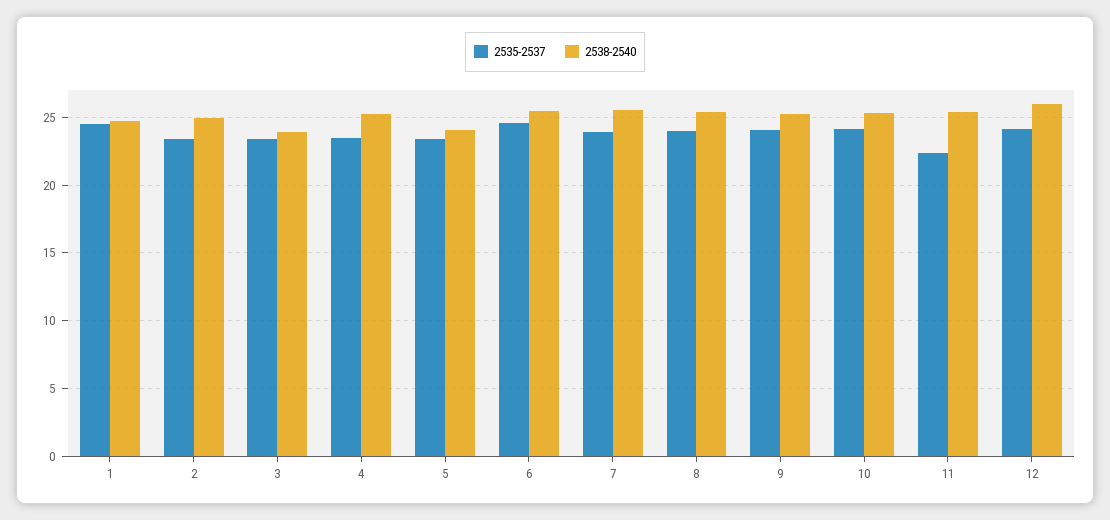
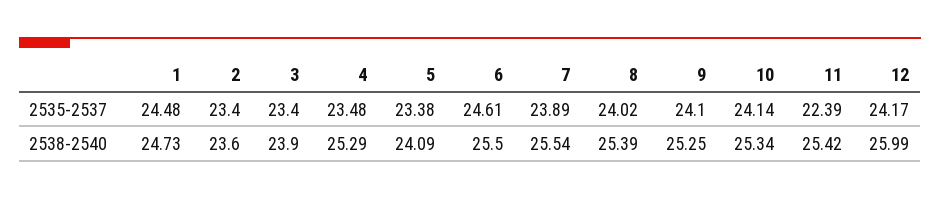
2538-2540, 2: 25 -> 23.6

